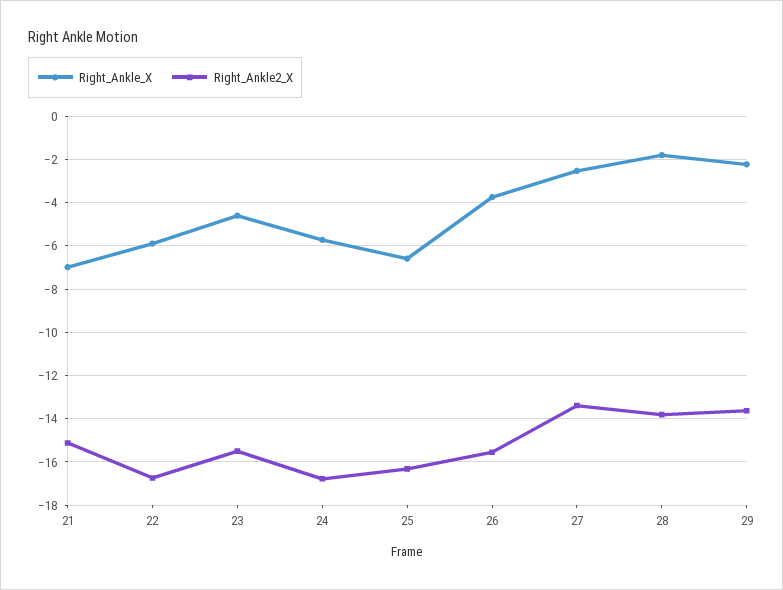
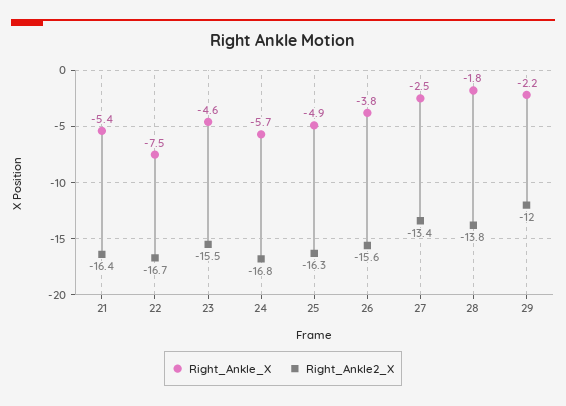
Right_Ankle_X, 21: -7 -> -5.4
Right_Ankle2_X, 21: -15 -> -16.4
Right_Ankle_X, 22: -6 -> -7.5
Right_Ankle_X, 25: -6.5 -> -4.9
Right_Ankle2_X, 29: -13.5 -> -12

